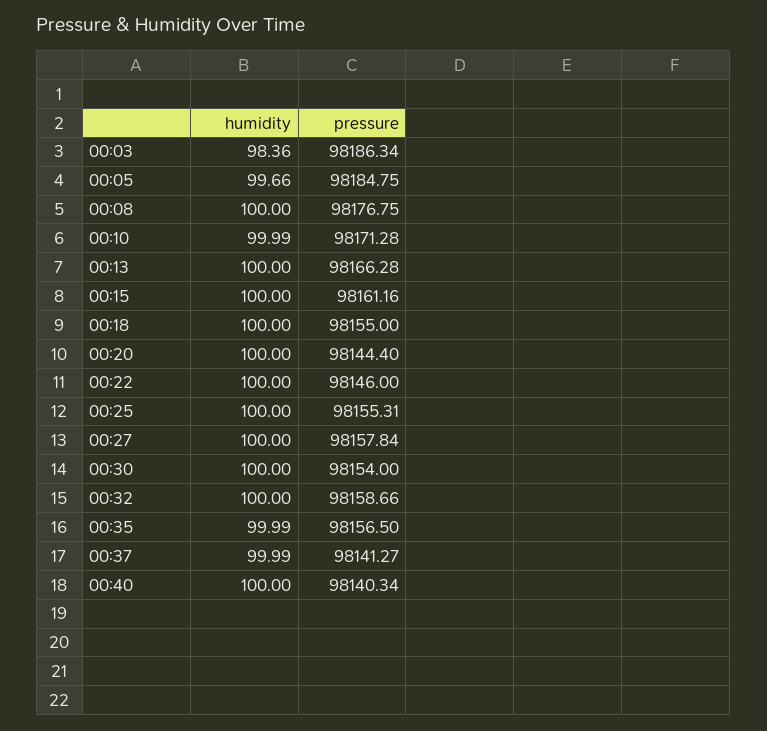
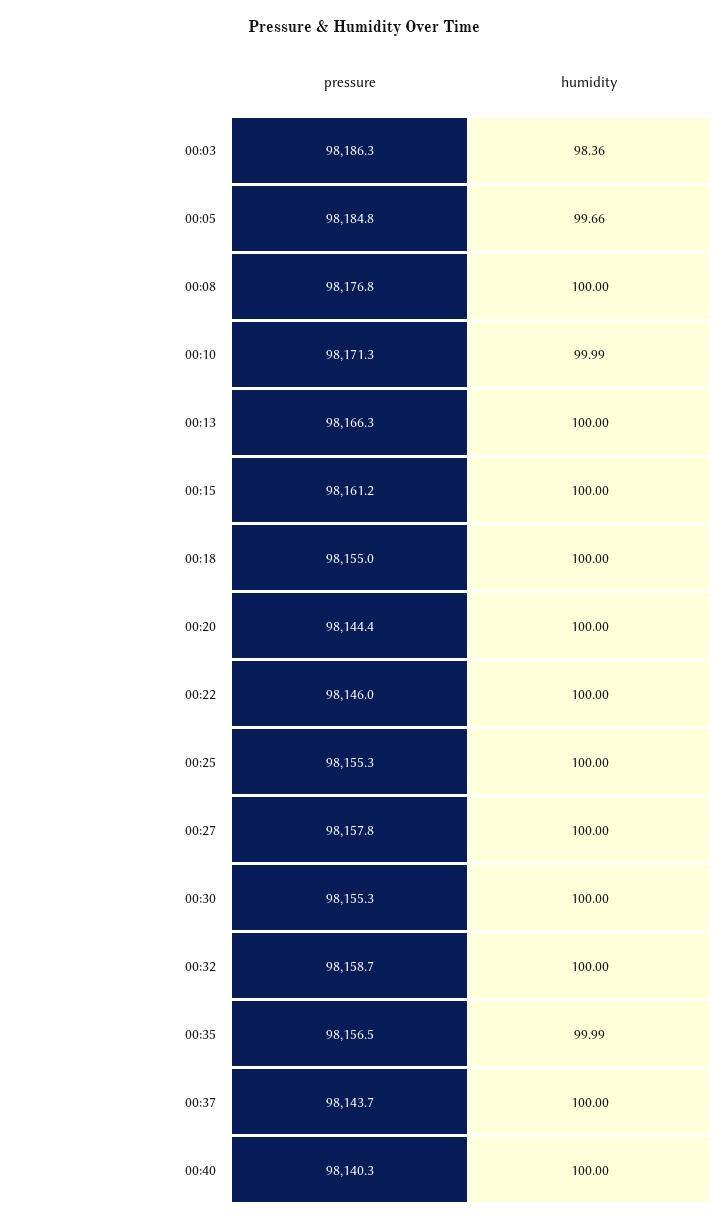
pressure, 00:30: 98154 -> 98155.3
humidity, 00:37: 99.99 -> 100
pressure, 00:37: 98141.27 -> 98143.7

